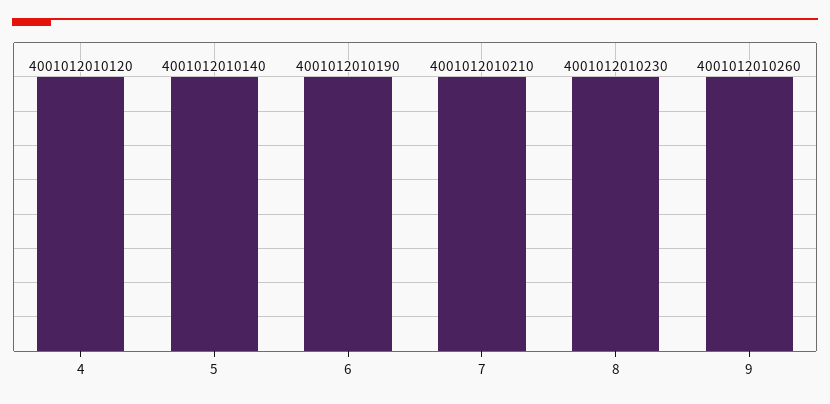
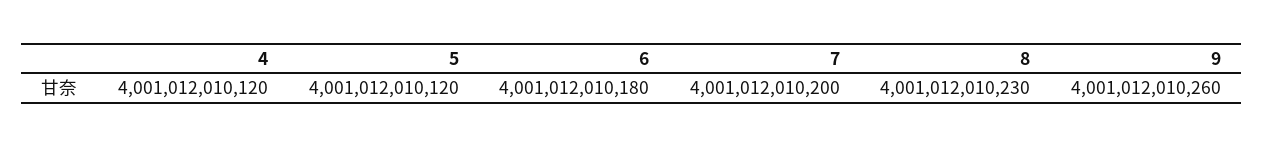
5: 4001012010140 -> 4001012010120
6: 4001012010190 -> 4001012010180
7: 4001012010210 -> 4001012010200

